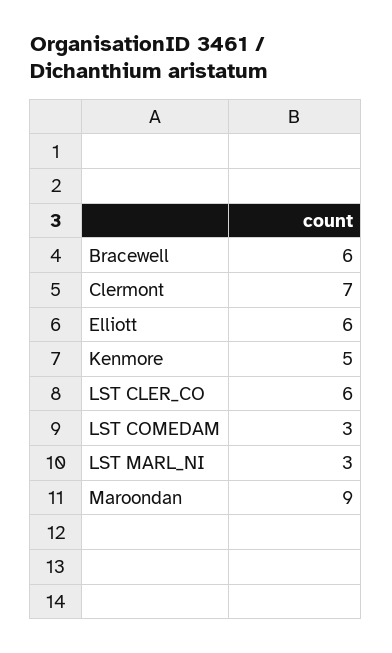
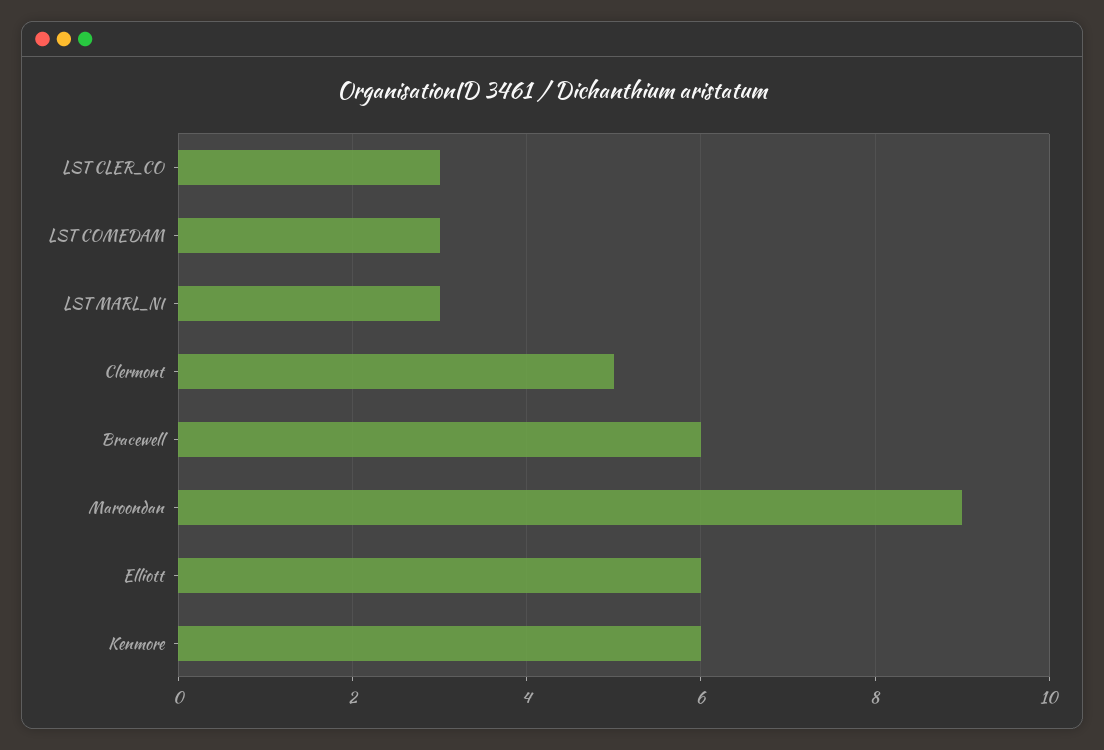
Clermont: 7 -> 5
Kenmore: 5 -> 6
LST CLER_CO: 6 -> 3

